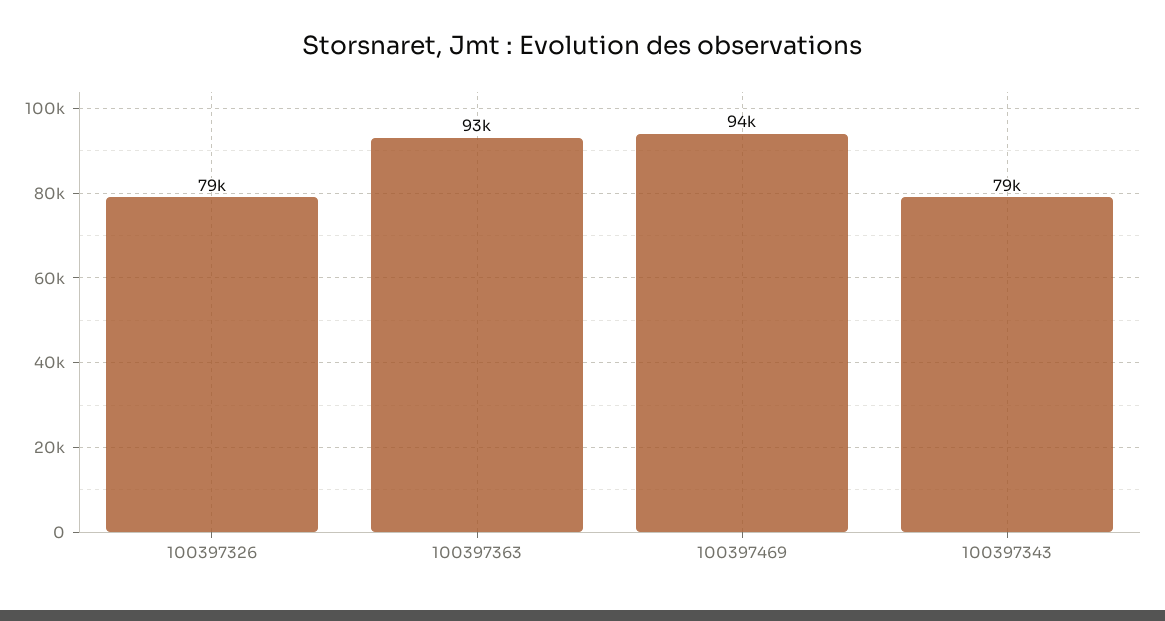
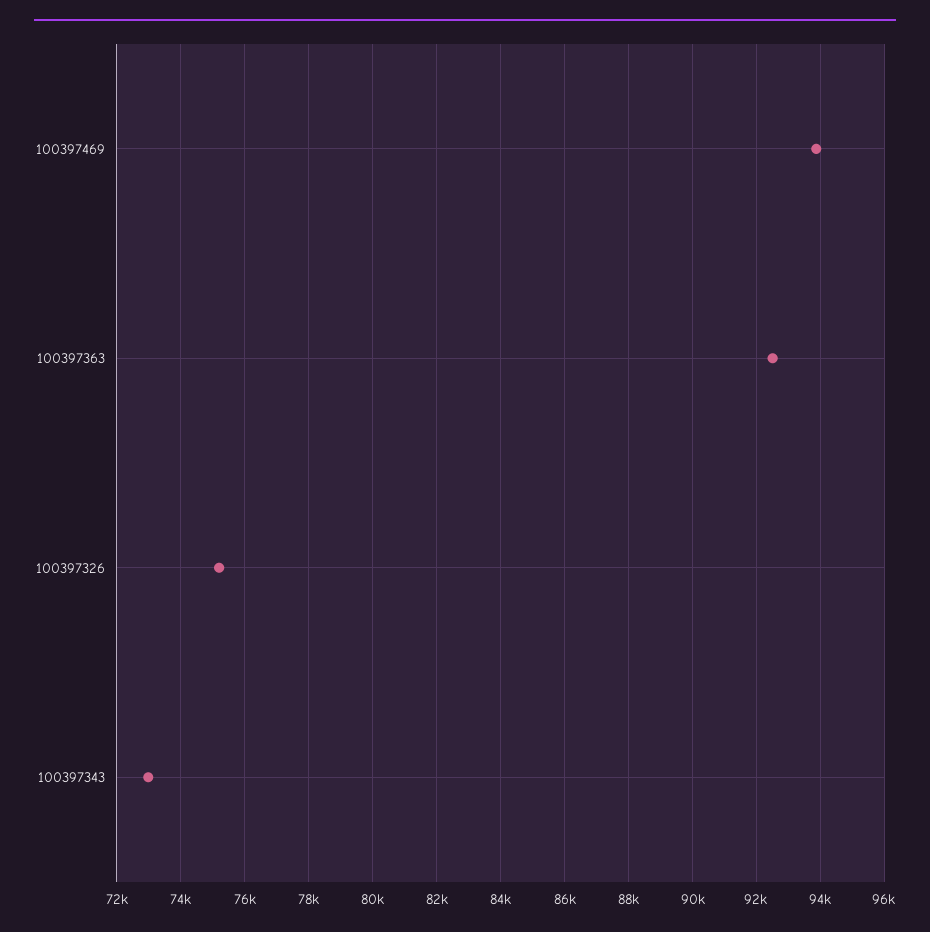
100397326: 79000 -> 75200
100397343: 79000 -> 73000

